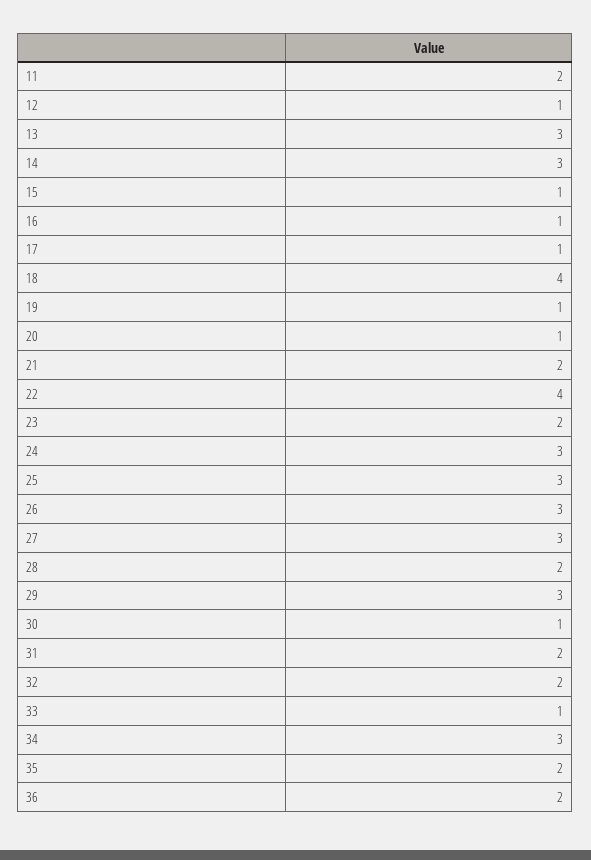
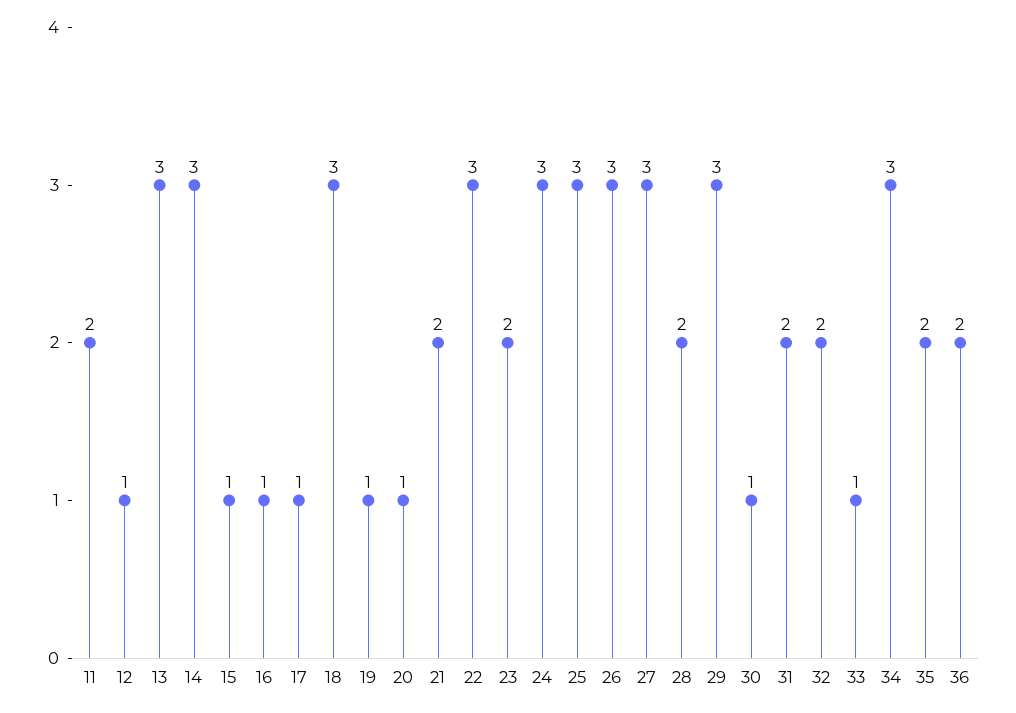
18: 4 -> 3
22: 4 -> 3

